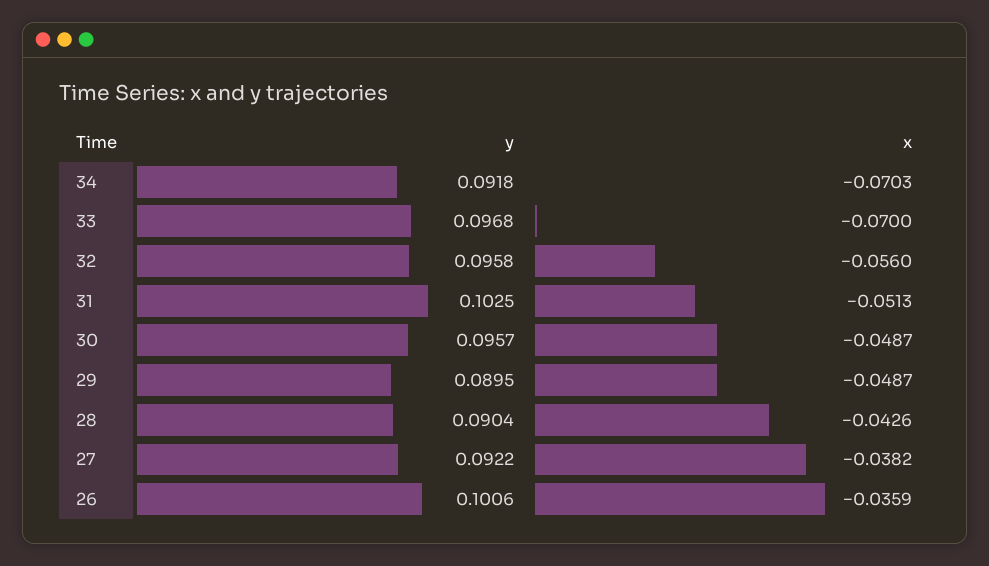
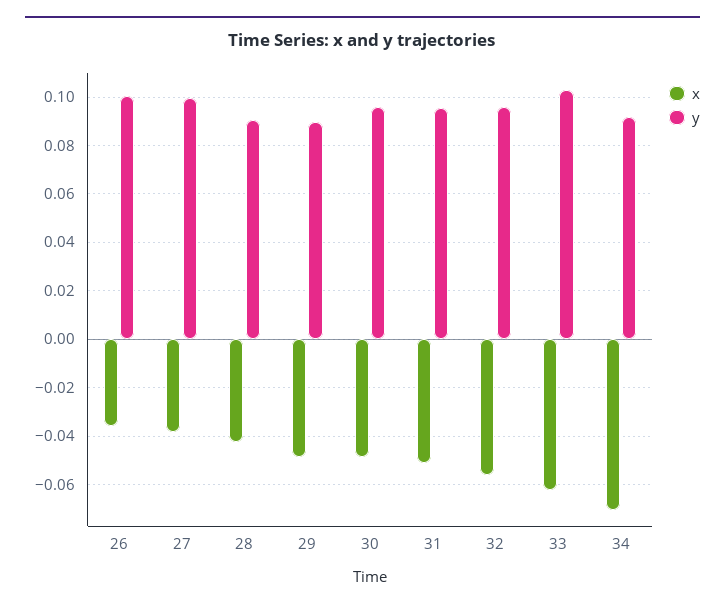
y, 33: 0.0968 -> 0.1025
x, 33: -0.07 -> -0.0625
y, 31: 0.1025 -> 0.095
y, 27: 0.0922 -> 0.1

